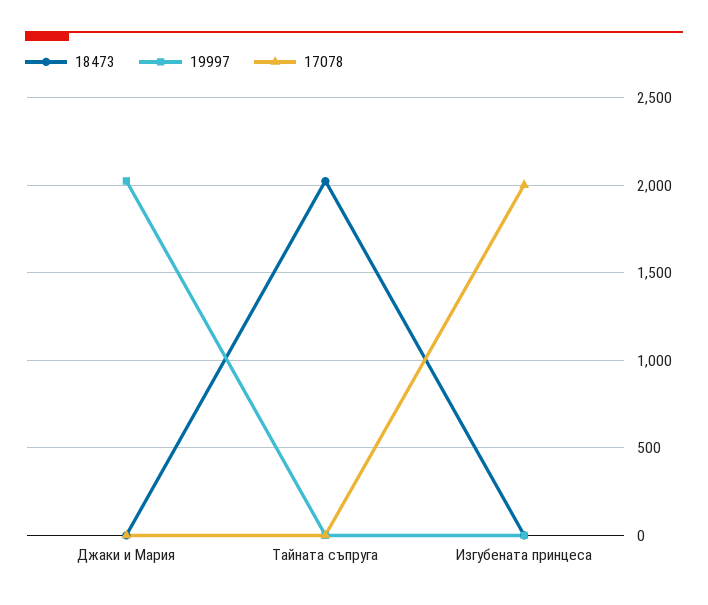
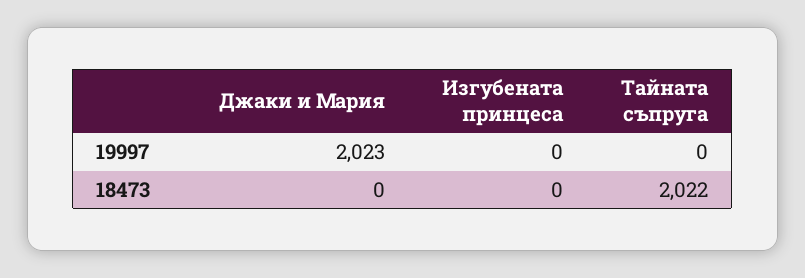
17078, Джаки и Мария: 0 -> none
17078, Тайната съпруга: 0 -> none
17078, Изгубената принцеса: 2000 -> none

